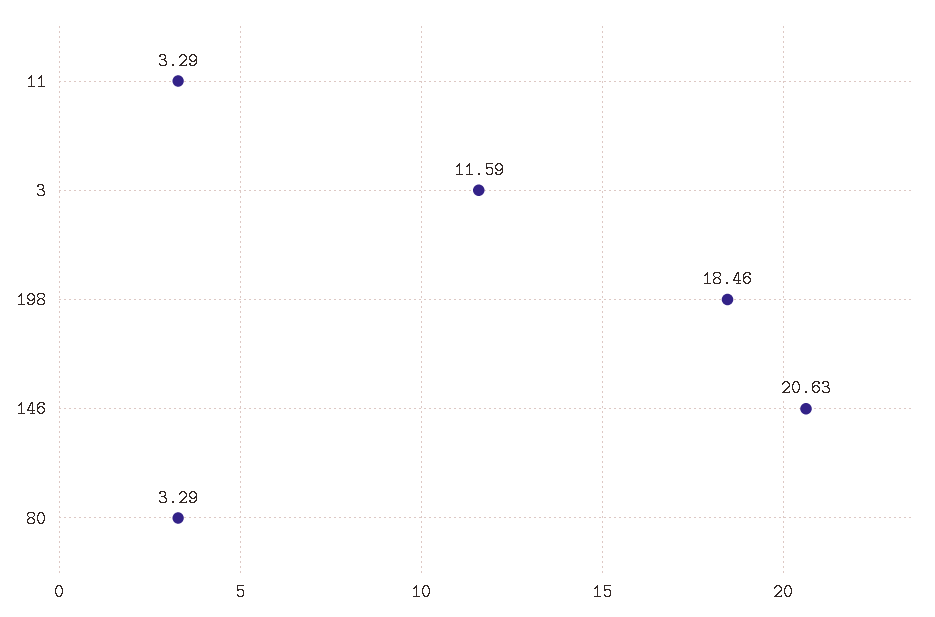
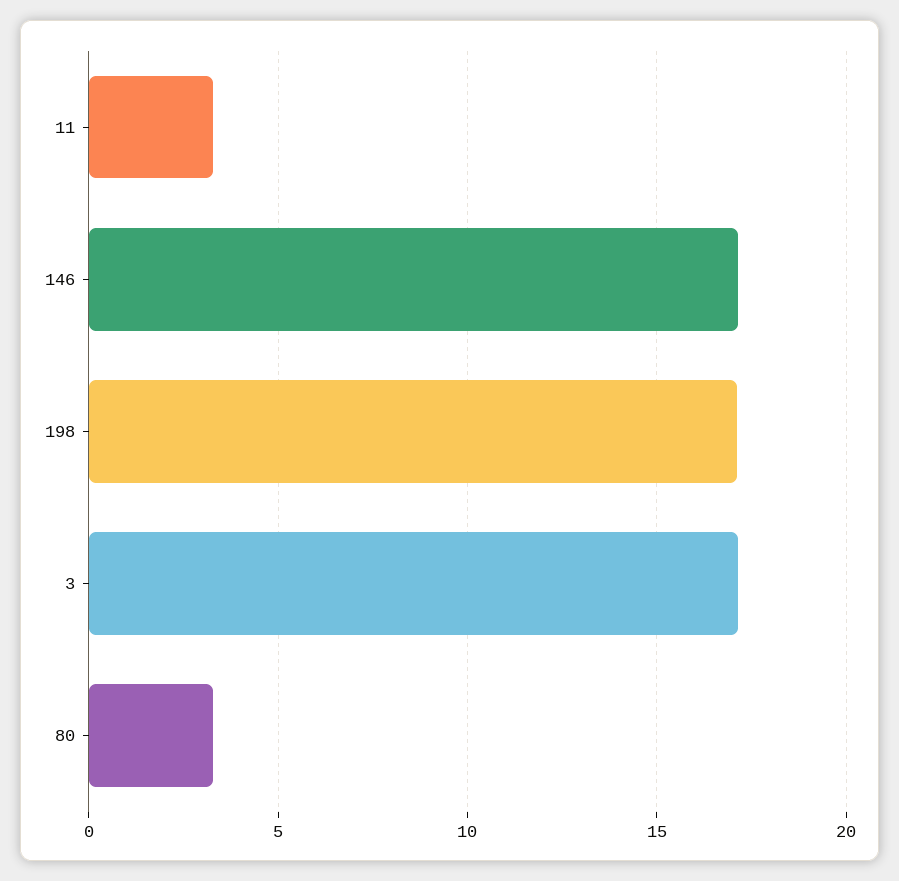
3: 11.59 -> 17
198: 18.46 -> 17
146: 20.63 -> 17

